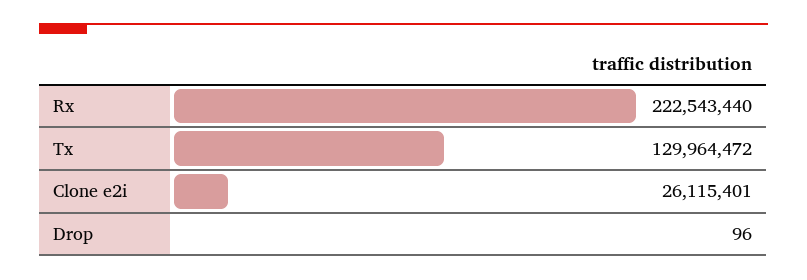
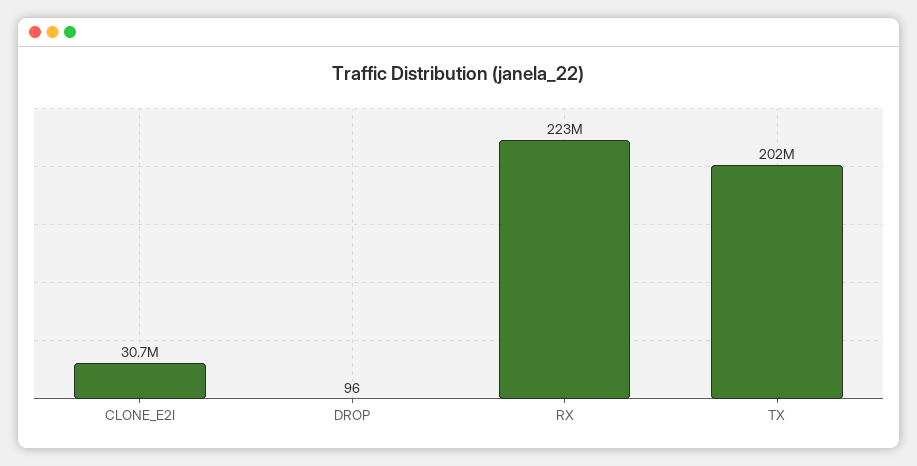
Tx: 129964472 -> 202000000
Clone e2i: 26115401 -> 30700000

